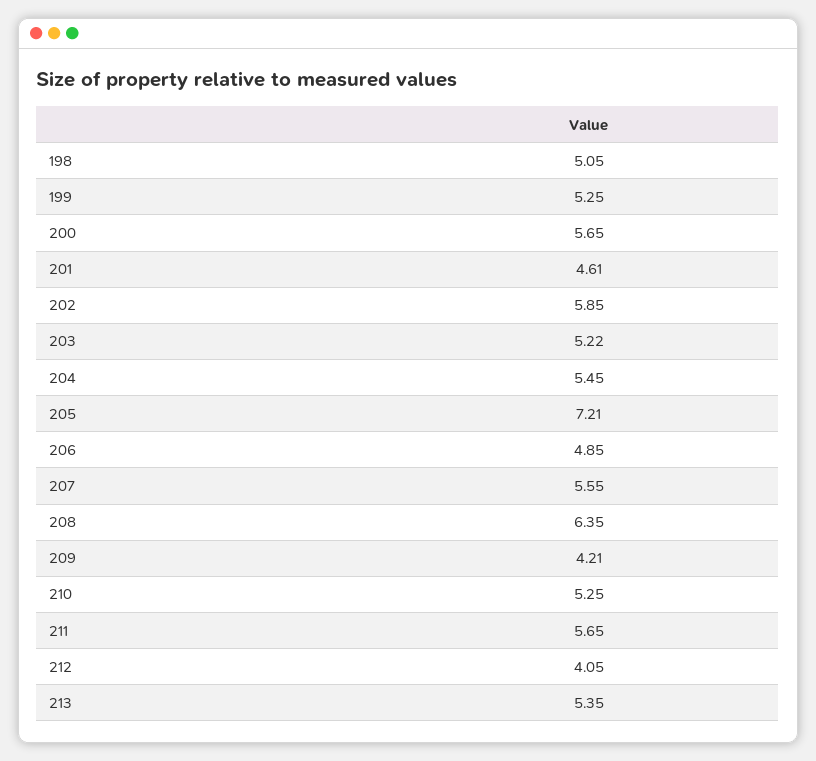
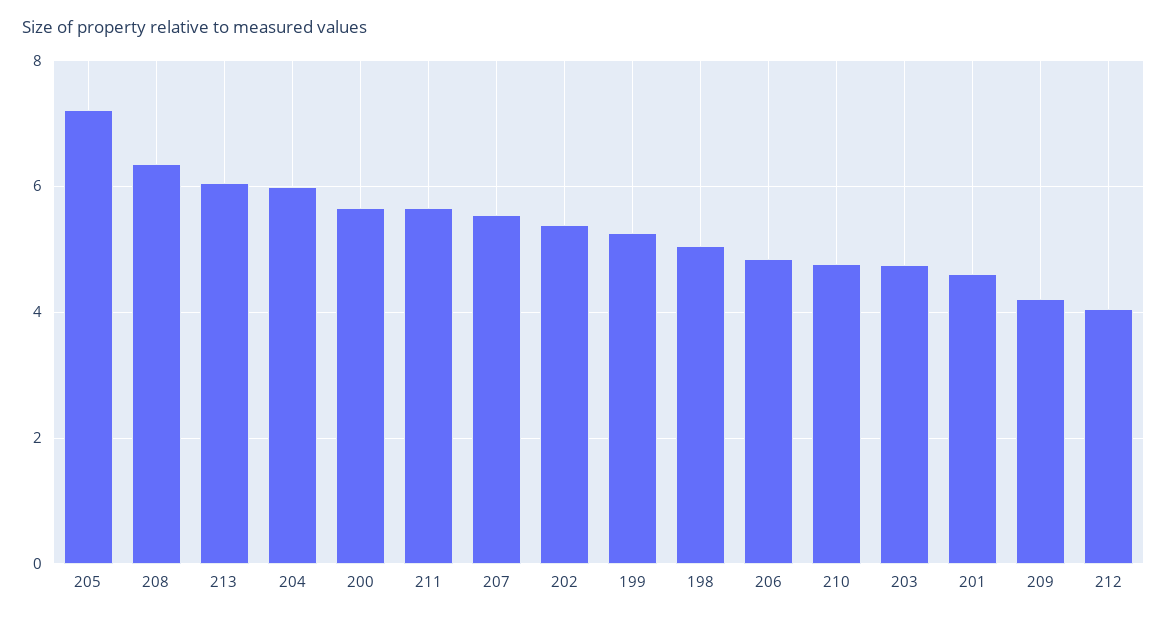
202: 5.85 -> 5.4
203: 5.22 -> 4.8
204: 5.45 -> 6
210: 5.25 -> 4.8
213: 5.35 -> 6

